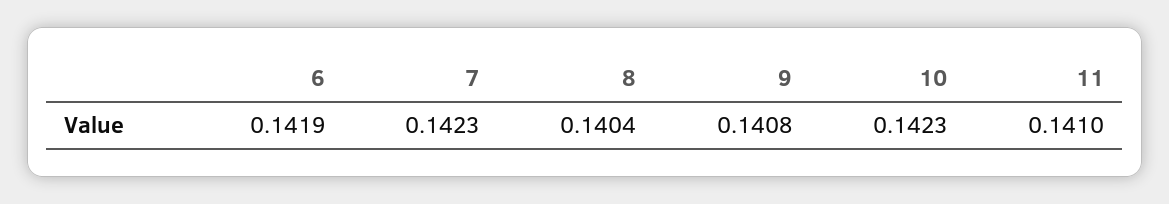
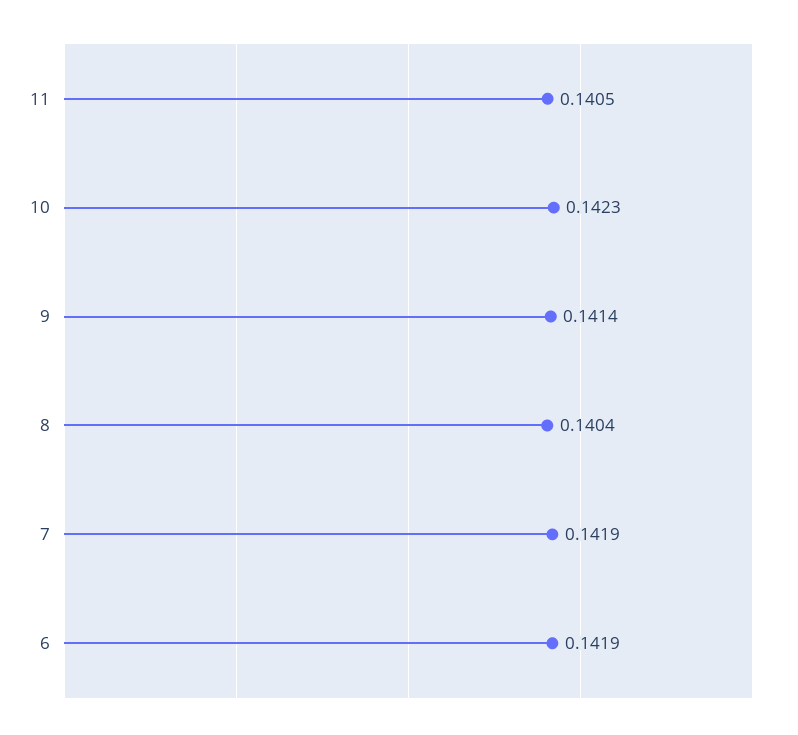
7: 0.1423 -> 0.1419
9: 0.1408 -> 0.1414
11: 0.141 -> 0.1405

